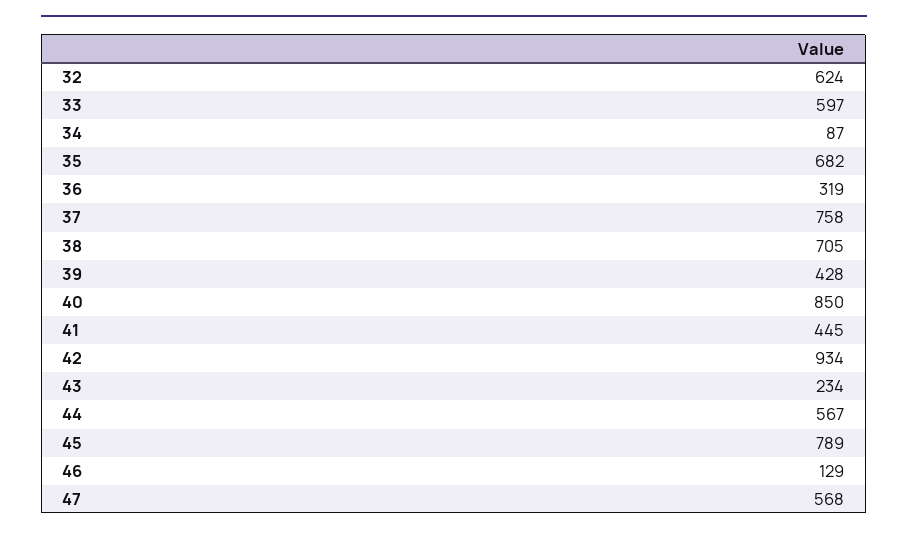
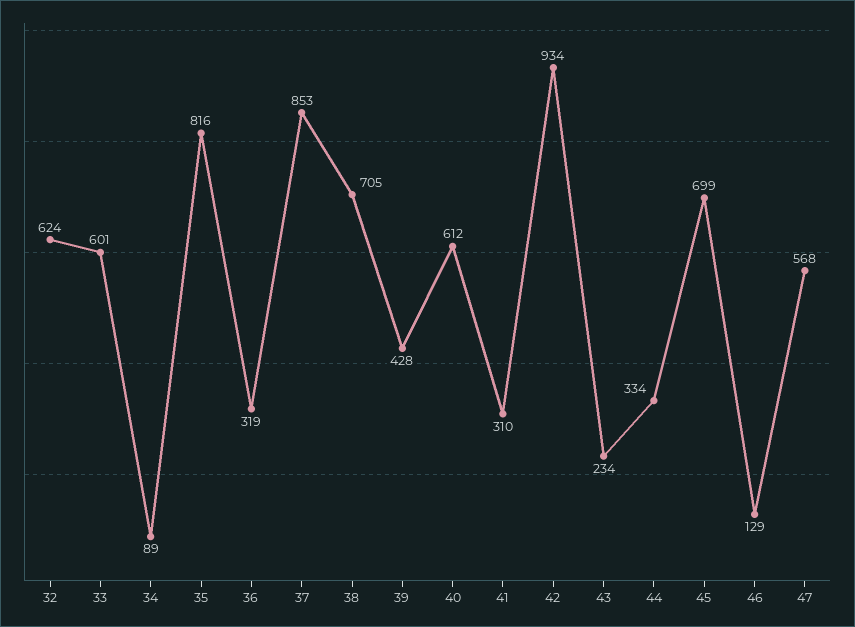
33: 597 -> 601
34: 87 -> 89
35: 682 -> 816
37: 758 -> 853
40: 850 -> 612
41: 445 -> 310
44: 567 -> 334
45: 789 -> 699

